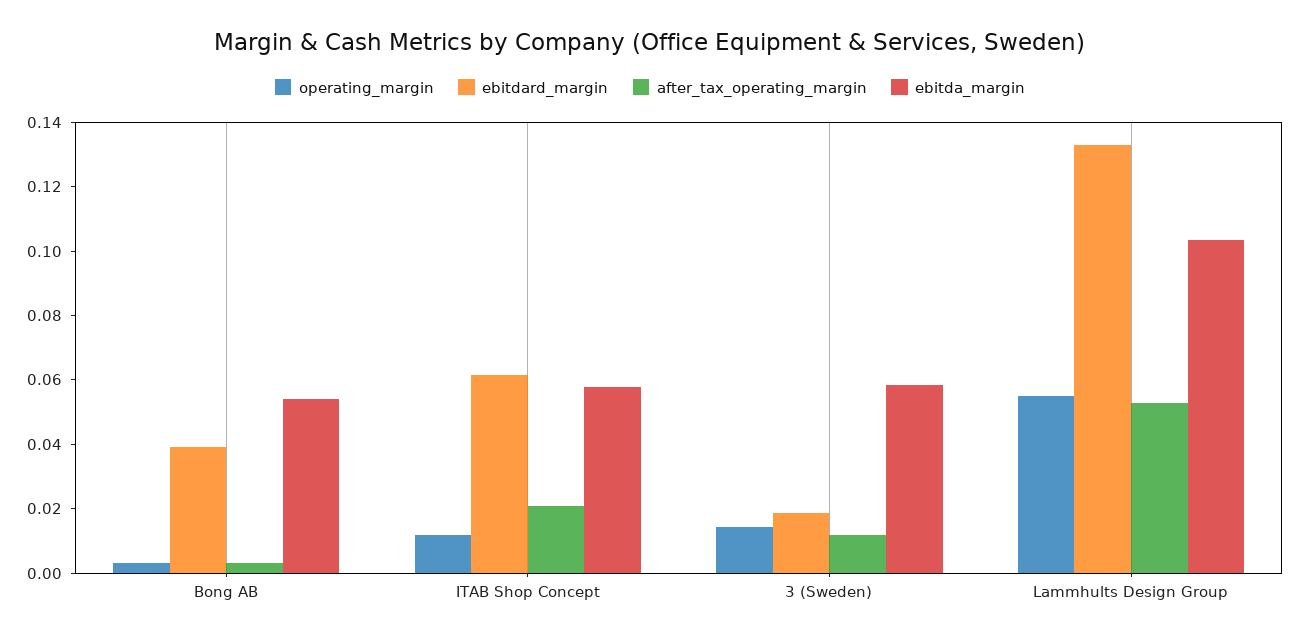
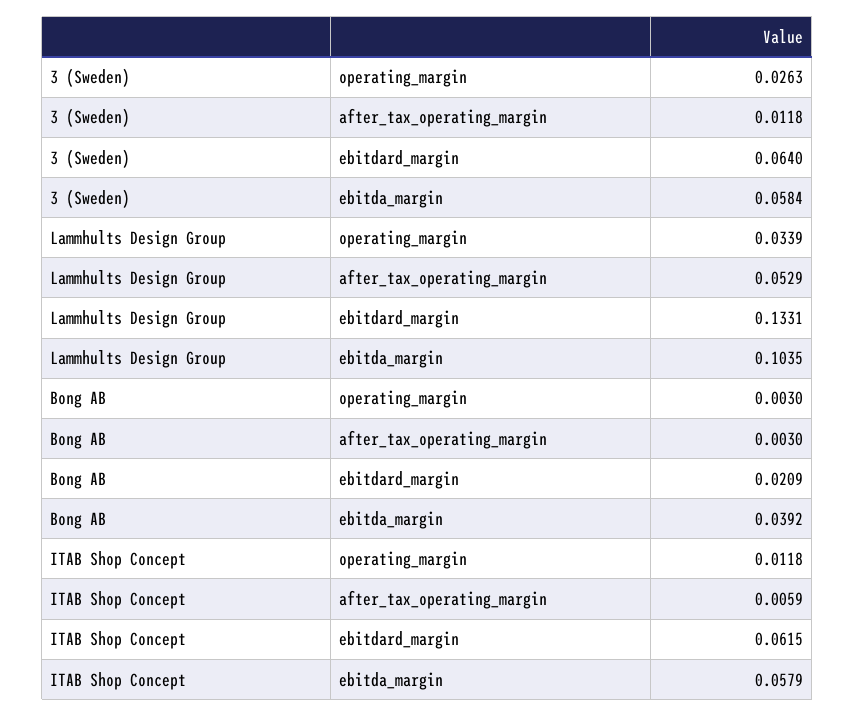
ebitdard_margin, Bong AB: 0.04 -> 0.0209
ebitda_margin, Bong AB: 0.055 -> 0.0392
after_tax_operating_margin, ITAB Shop Concept: 0.02 -> 0.0059
operating_margin, 3 (Sweden): 0.015 -> 0.0263
ebitdard_margin, 3 (Sweden): 0.02 -> 0.064
operating_margin, Lammhults Design Group: 0.055 -> 0.0339

